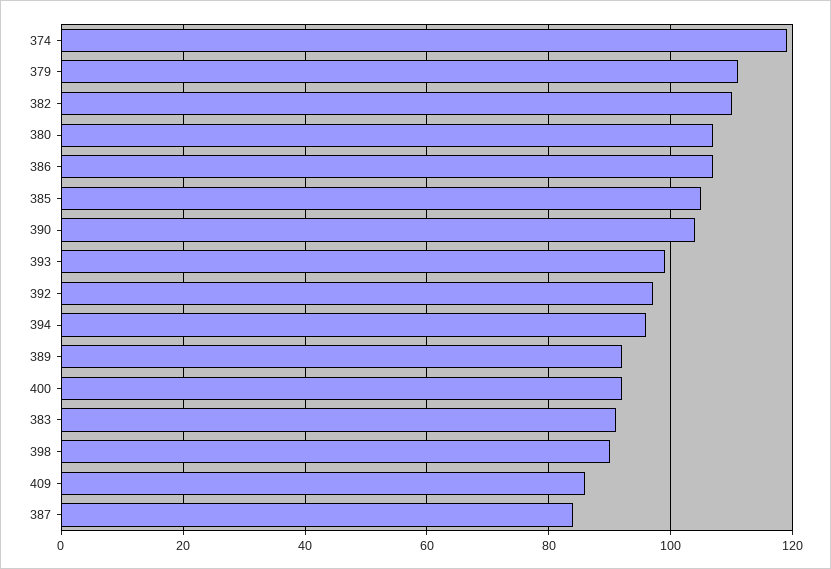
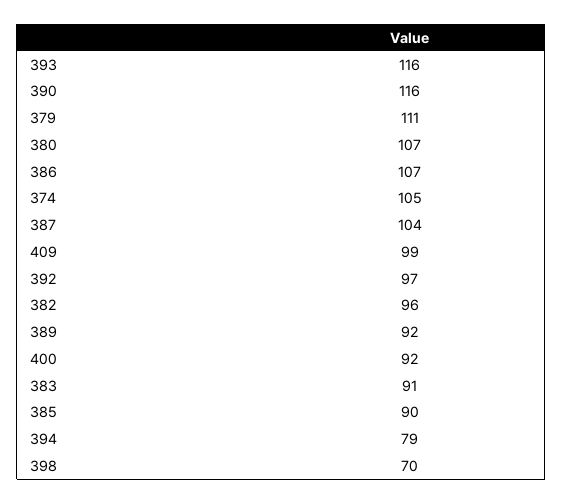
374: 120 -> 105
382: 110 -> 96
385: 105 -> 90
390: 105 -> 116
393: 100 -> 116
394: 95 -> 79
398: 90 -> 70
409: 85 -> 99
387: 85 -> 104

